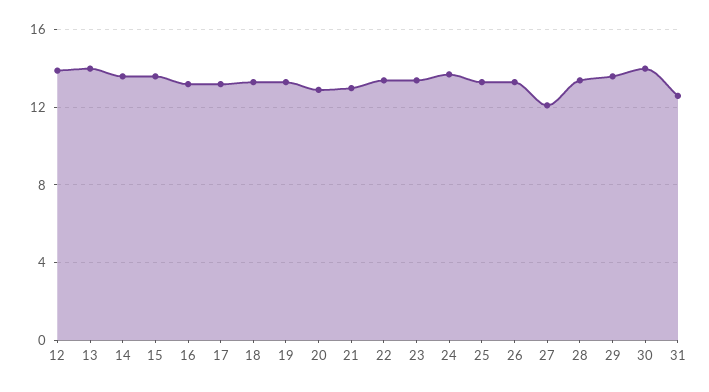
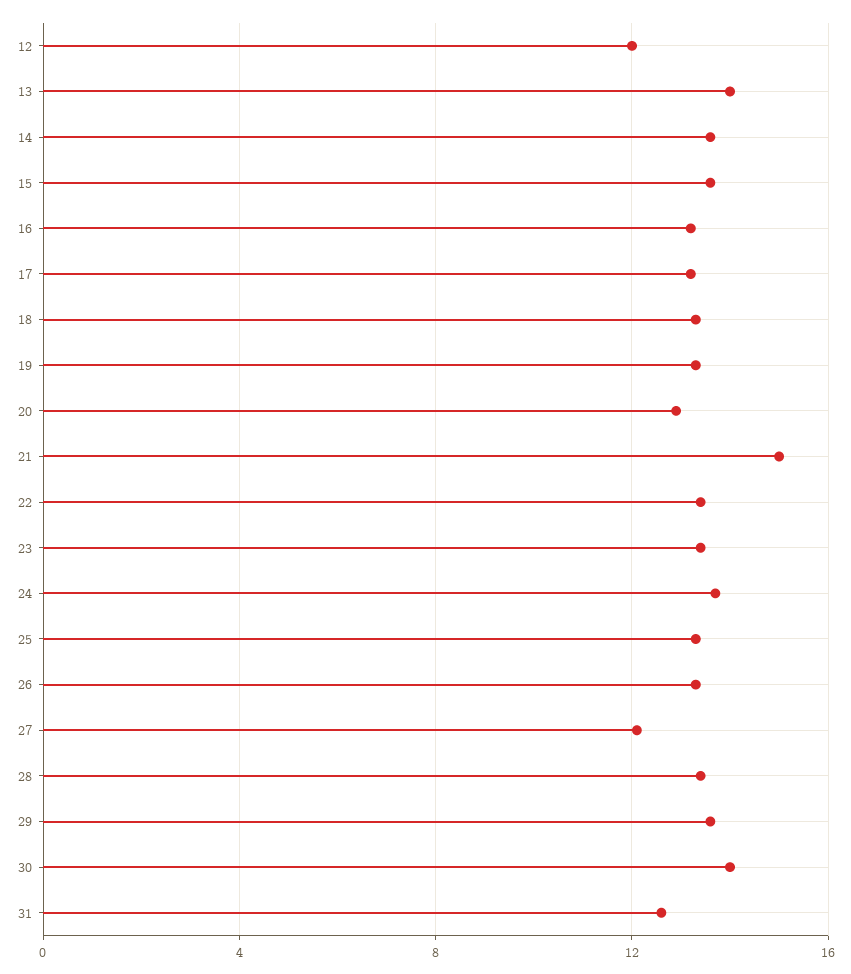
12: 14 -> 12
21: 13 -> 15

